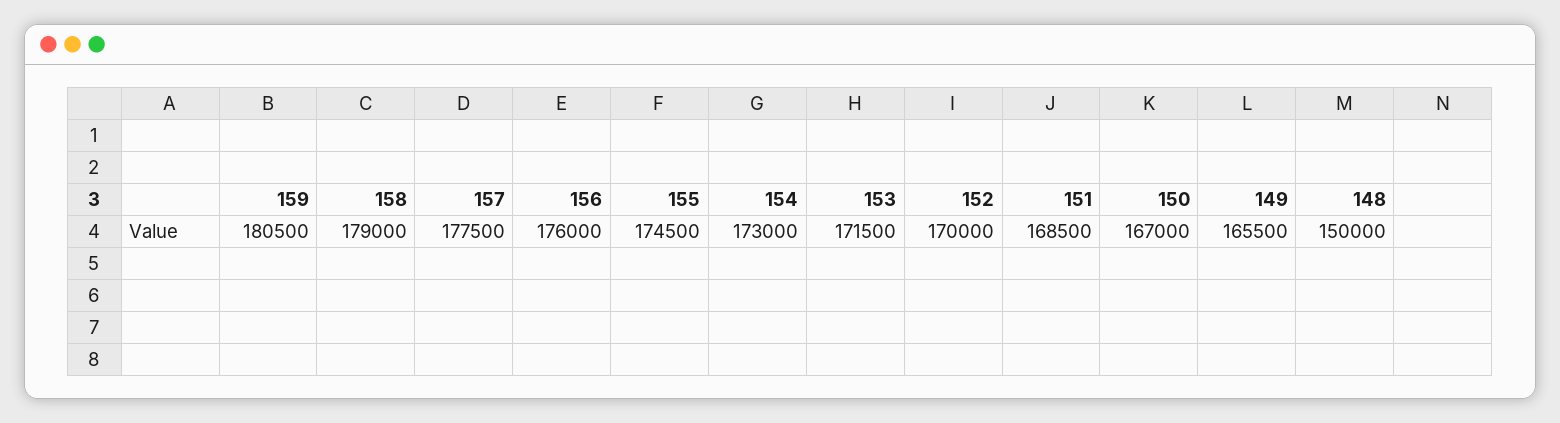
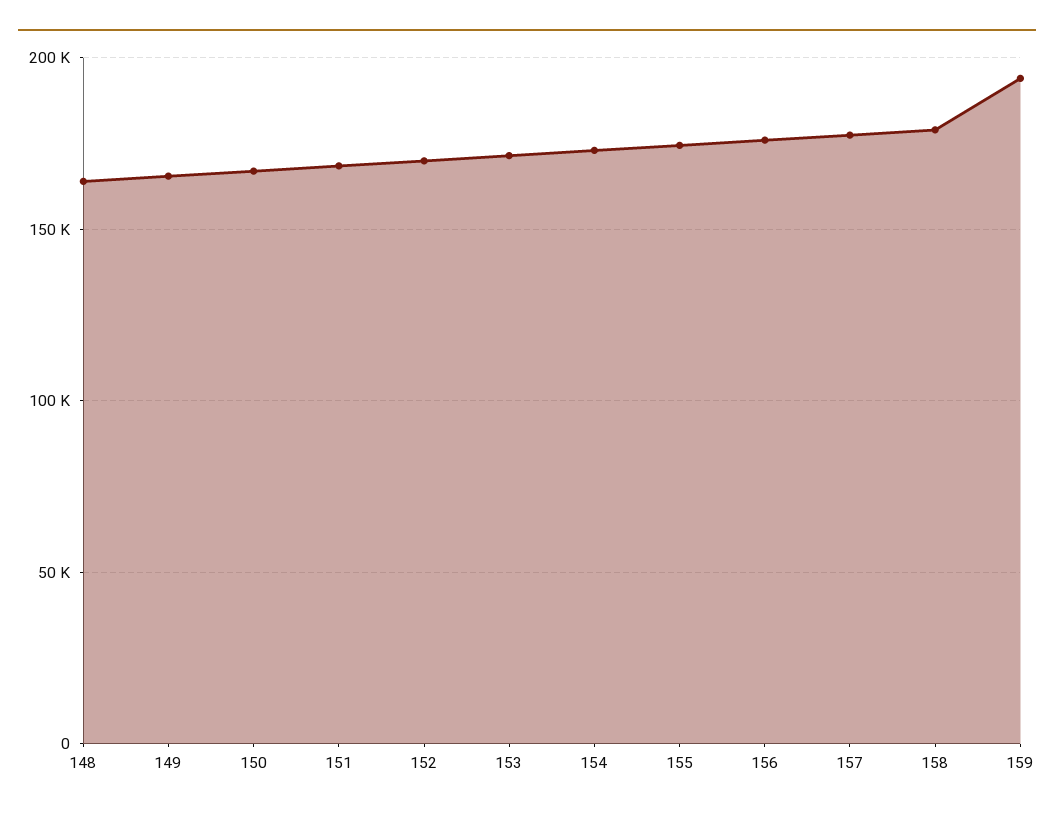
159: 180500 -> 195000
148: 150000 -> 165000

